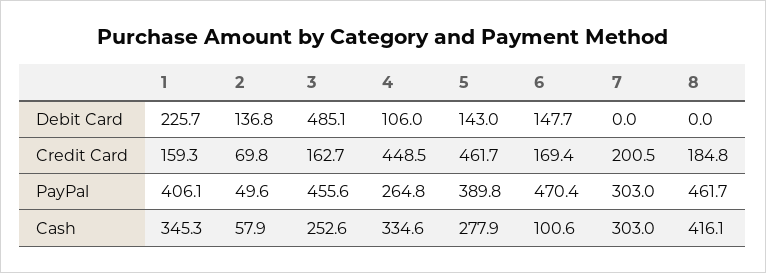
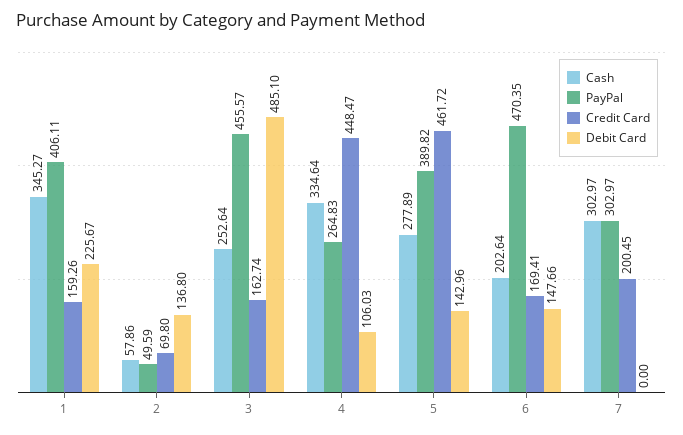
Debit Card, 8: 0 -> none
Credit Card, 8: 184.8 -> none
PayPal, 8: 461.7 -> none
Cash, 6: 100.6 -> 202.64
Cash, 8: 416.1 -> none

